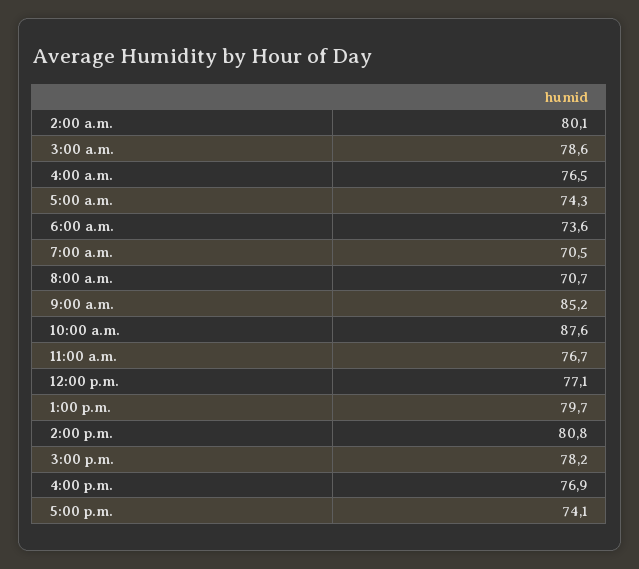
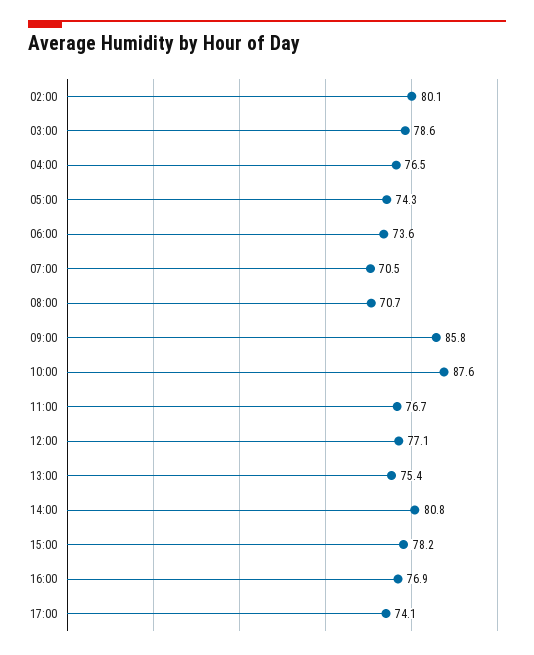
9:00 a.m.: 85.2 -> 85.8
1:00 p.m.: 79.7 -> 75.4

